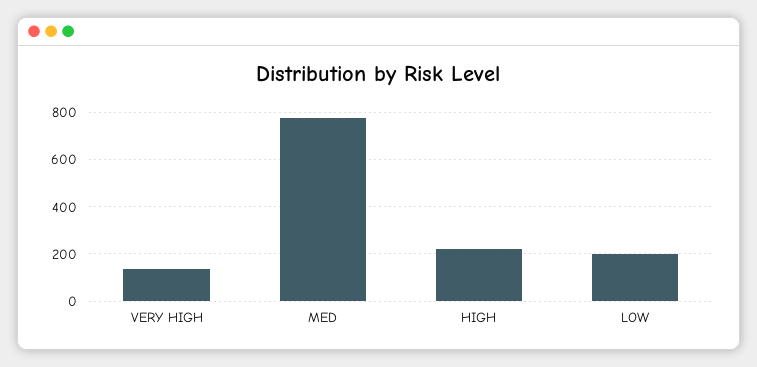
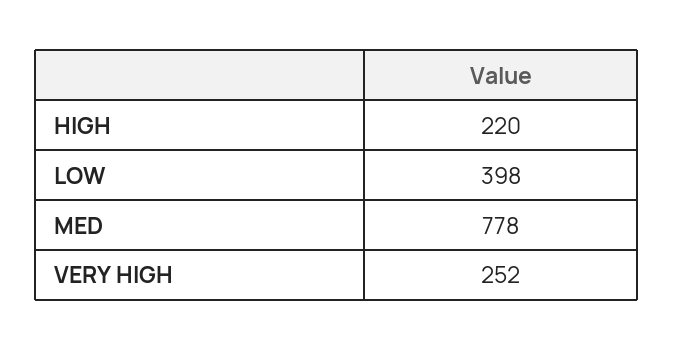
VERY HIGH: 150 -> 252
LOW: 200 -> 398

